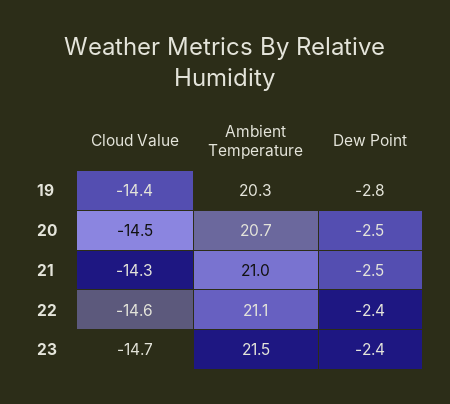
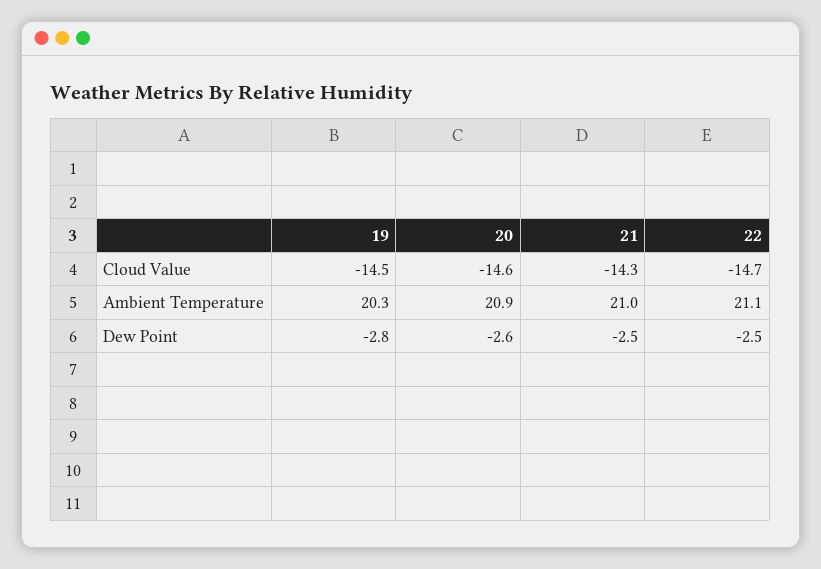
Cloud Value, 19: -14.4 -> -14.5
Cloud Value, 20: -14.5 -> -14.6
Ambient Temperature, 20: 20.7 -> 20.9
Dew Point, 20: -2.5 -> -2.6
Cloud Value, 22: -14.6 -> -14.7
Dew Point, 22: -2.4 -> -2.5
Cloud Value, 23: -14.7 -> none
Ambient Temperature, 23: 21.5 -> none
Dew Point, 23: -2.4 -> none

